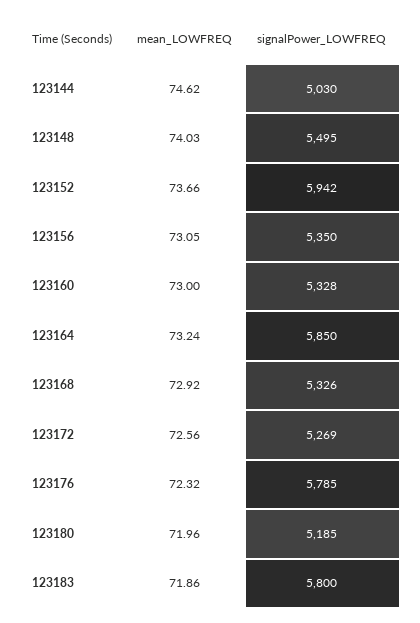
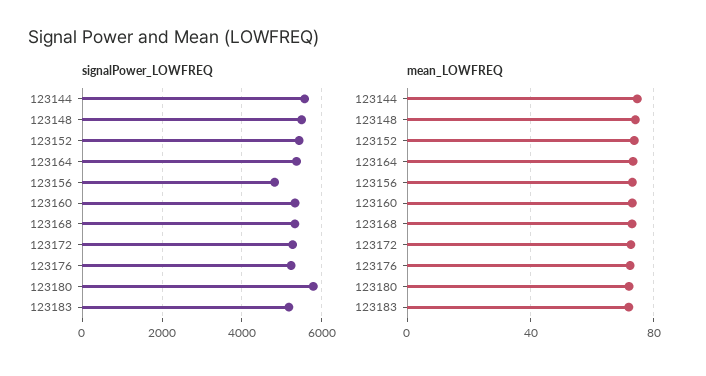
signalPower_LOWFREQ, 123144: 5030 -> 5600
signalPower_LOWFREQ, 123152: 5942 -> 5400
signalPower_LOWFREQ, 123156: 5350 -> 4800
signalPower_LOWFREQ, 123164: 5850 -> 5400
signalPower_LOWFREQ, 123176: 5785 -> 5200
signalPower_LOWFREQ, 123180: 5185 -> 5800
signalPower_LOWFREQ, 123183: 5800 -> 5200

